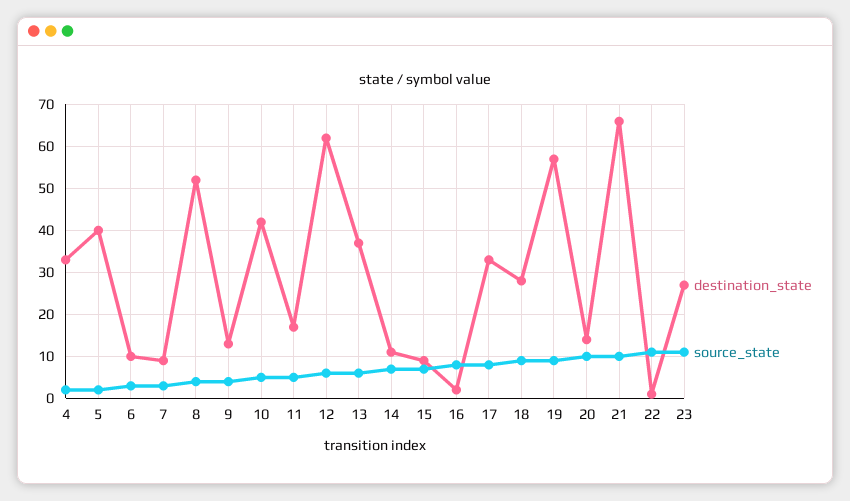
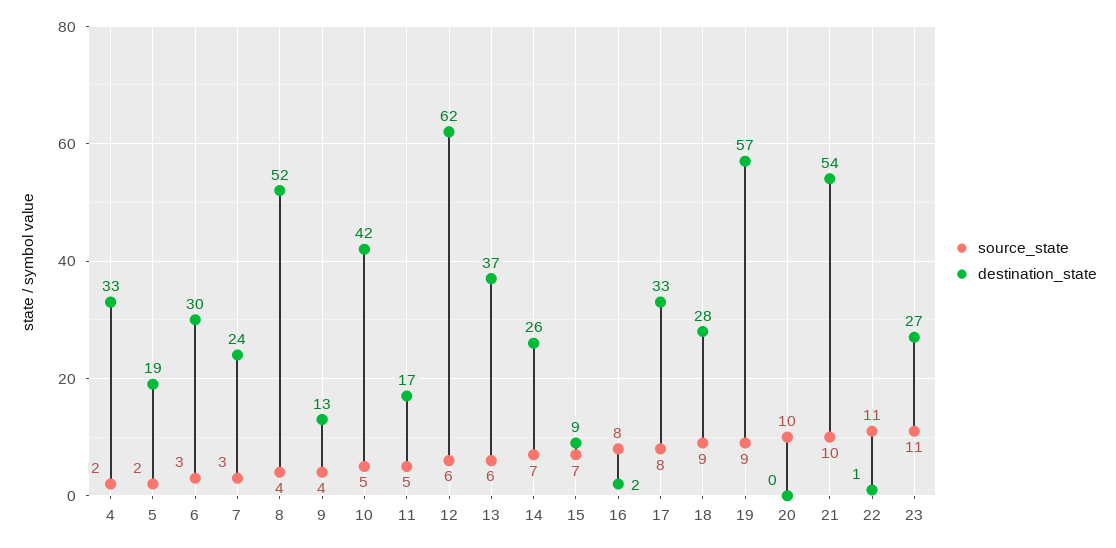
destination_state, 5: 40 -> 19
destination_state, 6: 10 -> 30
destination_state, 7: 10 -> 24
destination_state, 14: 10 -> 26
destination_state, 20: 15 -> 0
destination_state, 21: 65 -> 54

